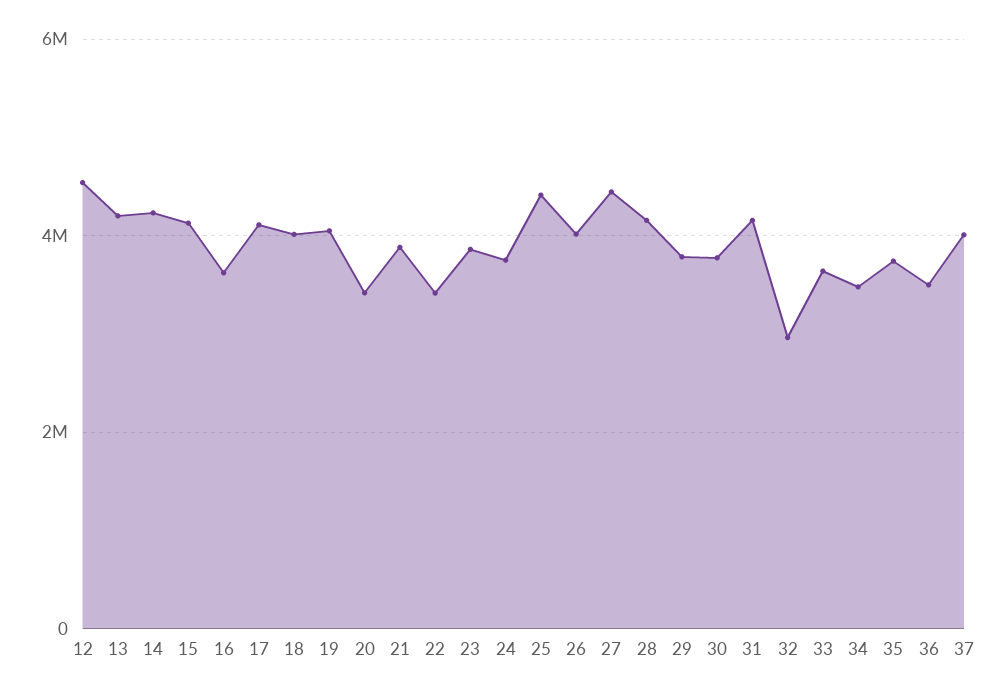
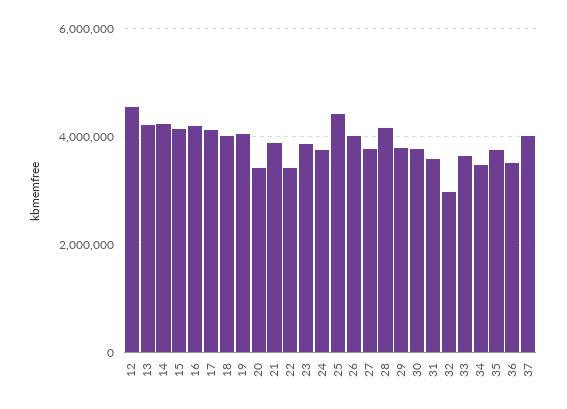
16: 3600000 -> 4200000
27: 4400000 -> 3800000
31: 4200000 -> 3600000

